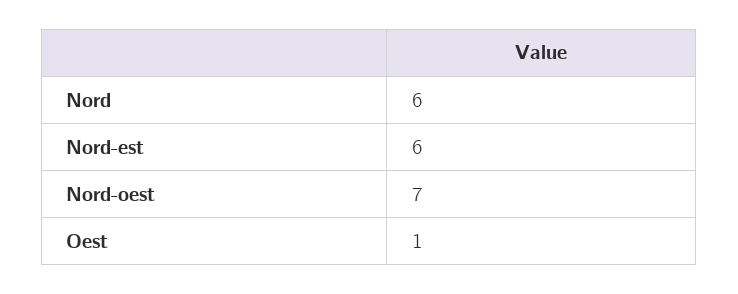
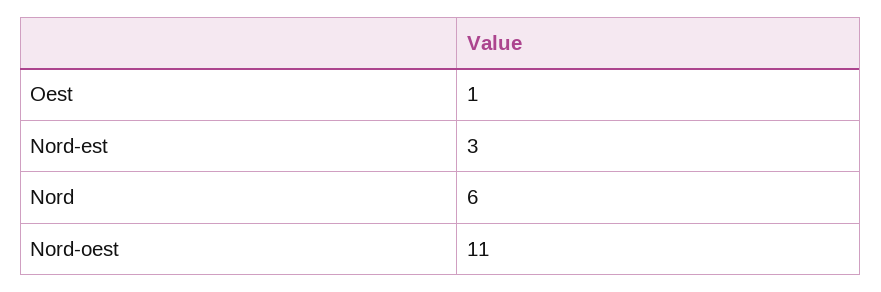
Nord-est: 6 -> 3
Nord-oest: 7 -> 11

